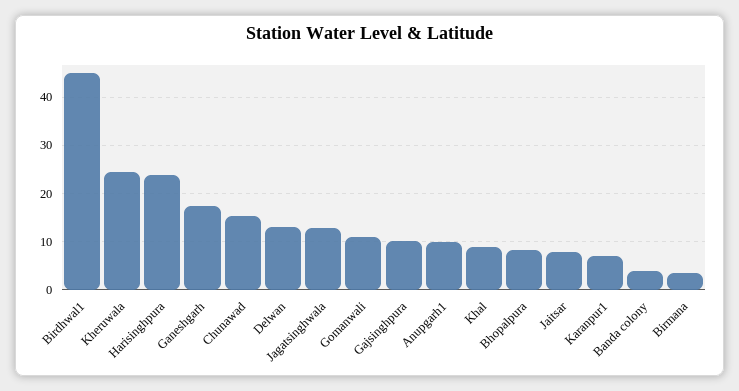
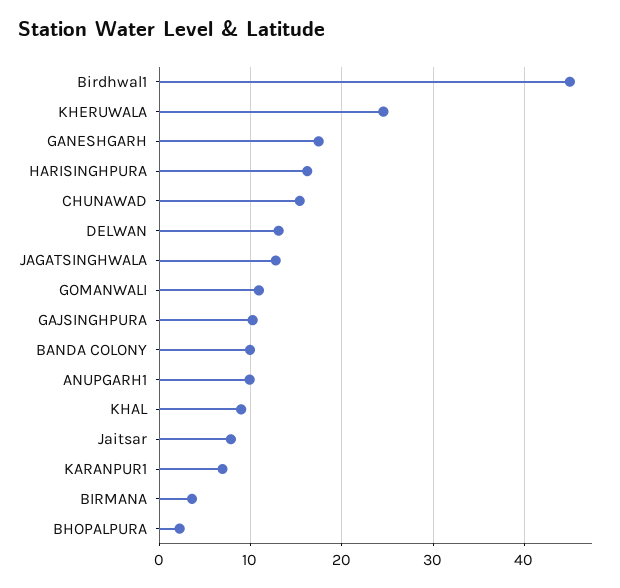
Harisinghpura: 24 -> 16
Bhopalpura: 8 -> 2
Banda colony: 4 -> 10

